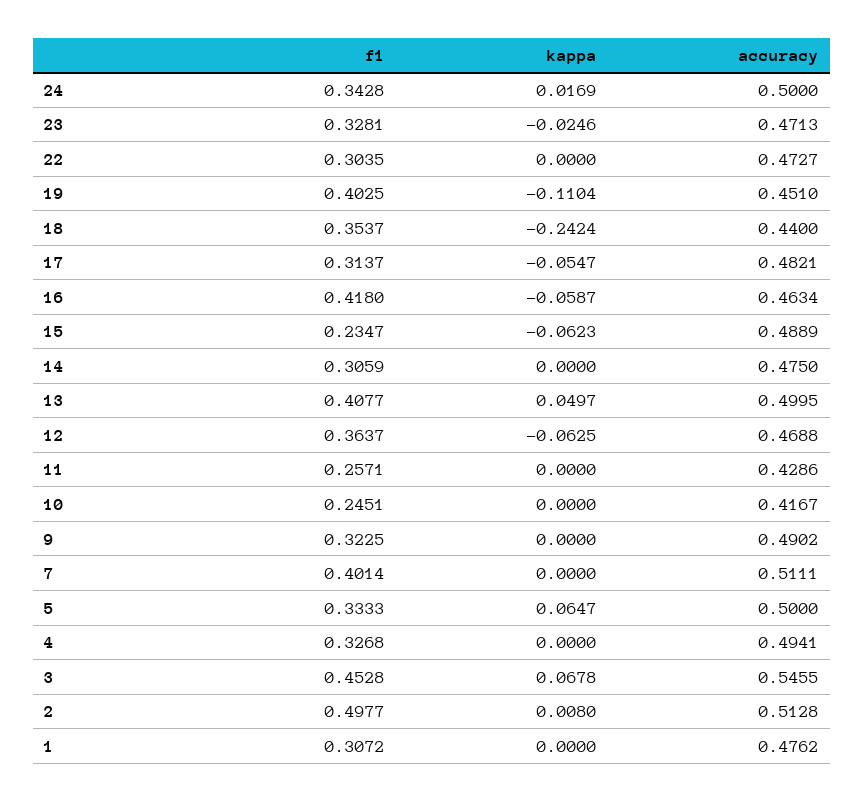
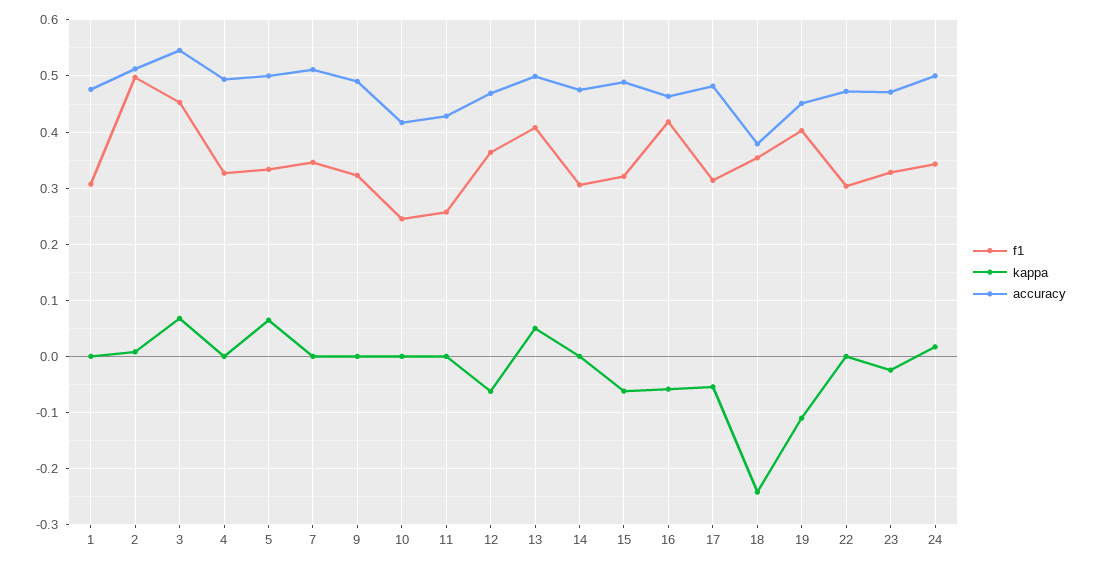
accuracy, 18: 0.44 -> 0.38
f1, 15: 0.2347 -> 0.32
f1, 7: 0.4014 -> 0.34

